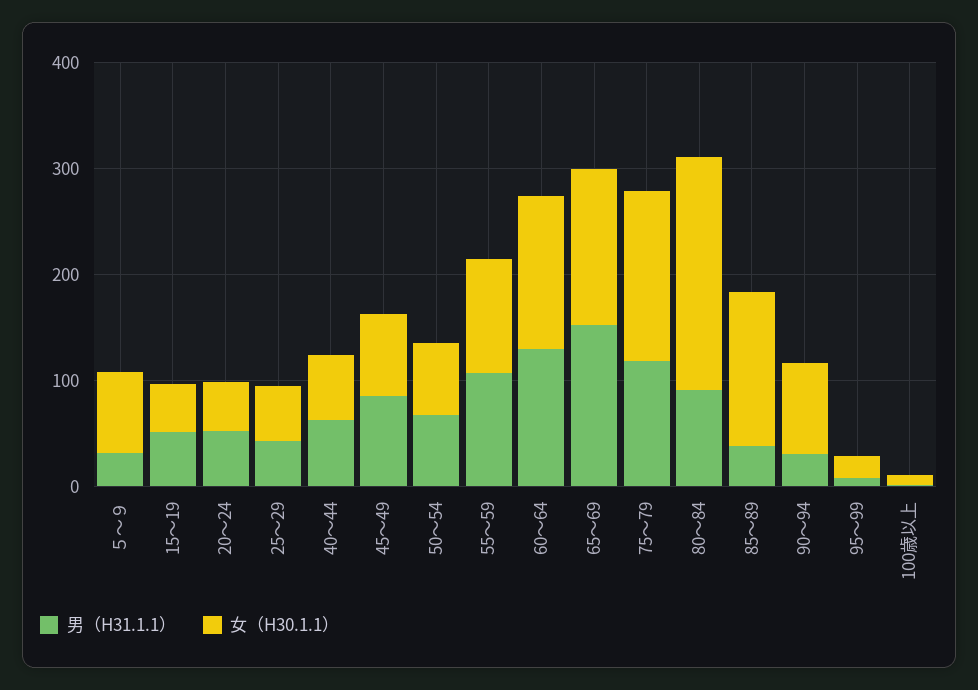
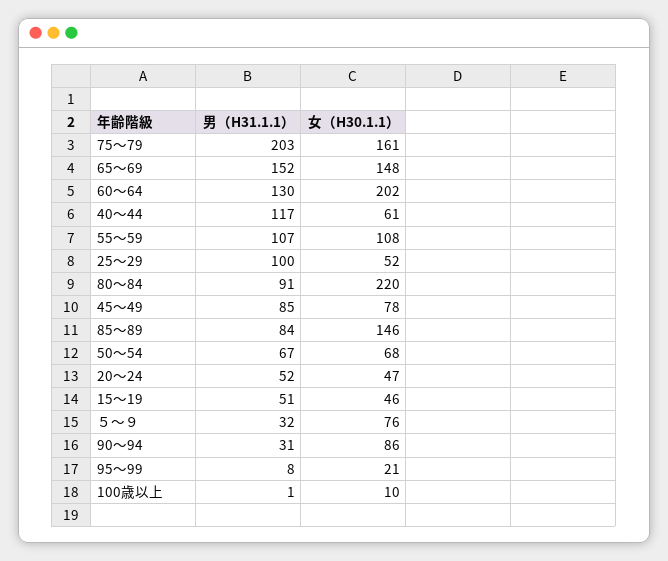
男（H31.1.1）, 25～29: 40 -> 100
男（H31.1.1）, 40～44: 60 -> 117
女（H30.1.1）, 60～64: 140 -> 202
男（H31.1.1）, 75～79: 120 -> 203
男（H31.1.1）, 85～89: 40 -> 84

